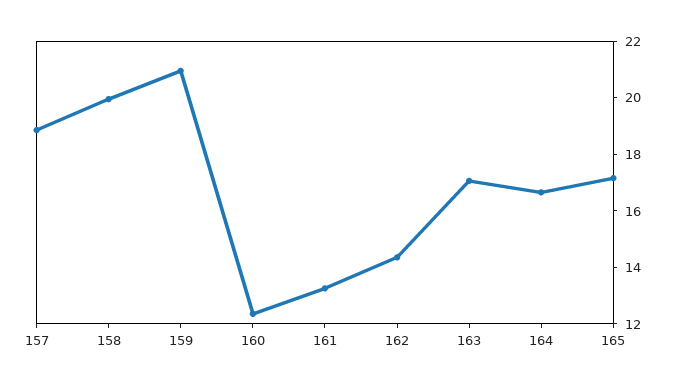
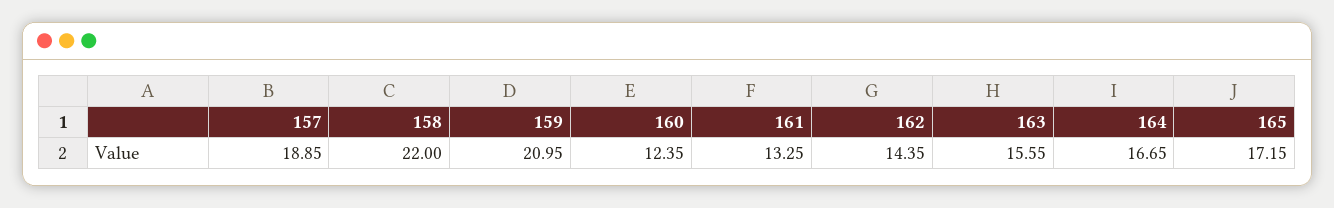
158: 20 -> 22
163: 17 -> 15.55

